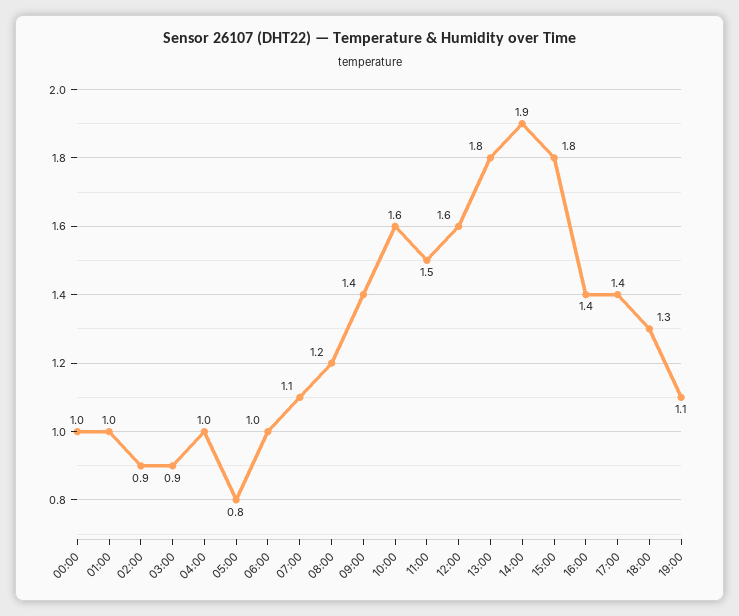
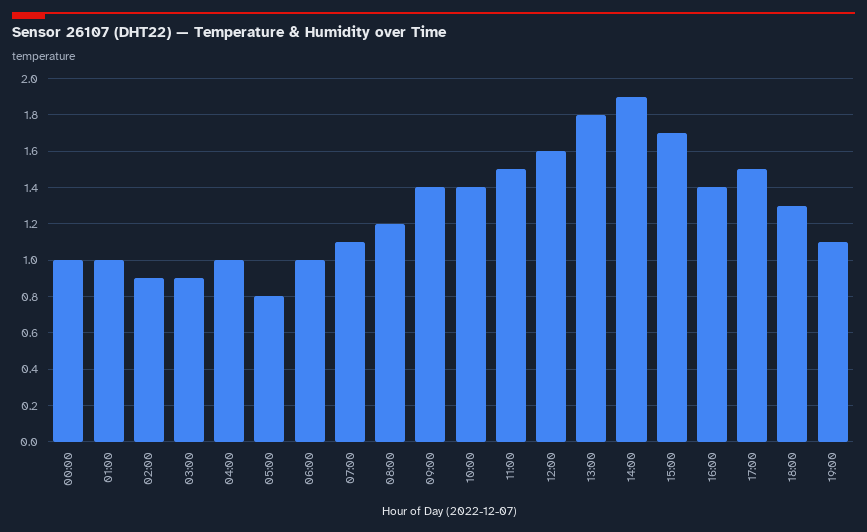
10:00: 1.6 -> 1.4
15:00: 1.8 -> 1.7
17:00: 1.4 -> 1.5

